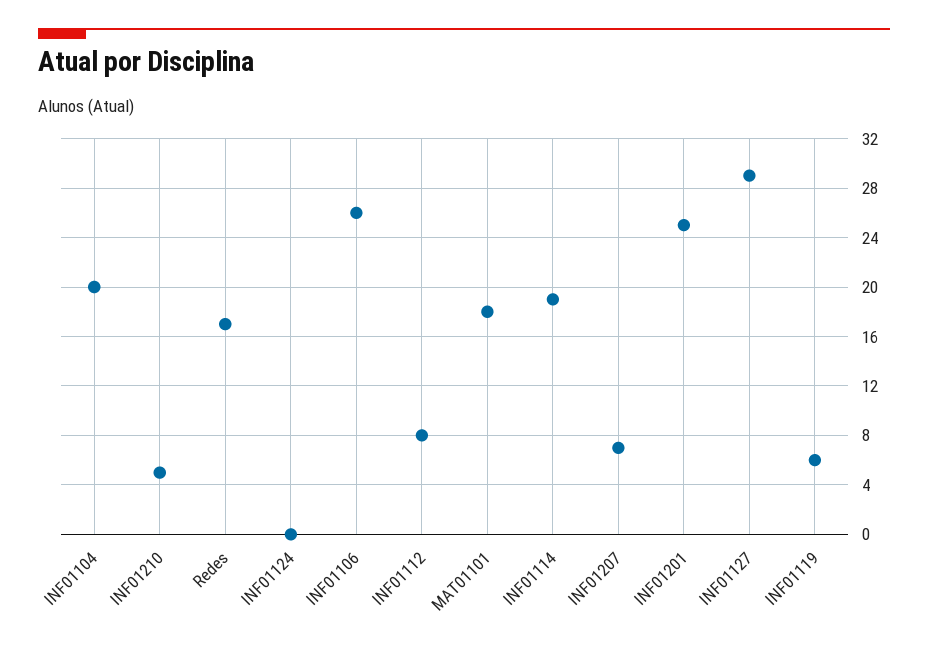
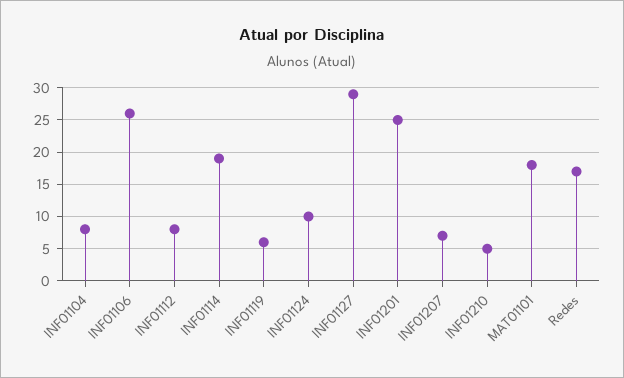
INF01104: 20 -> 8
INF01124: 0 -> 10

